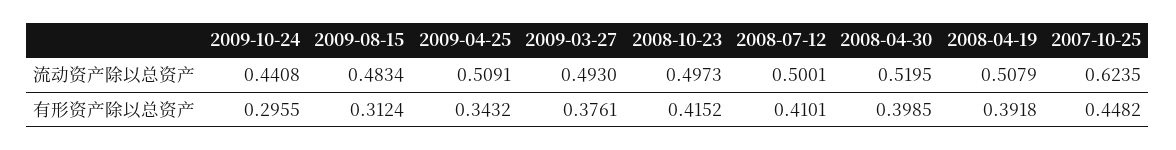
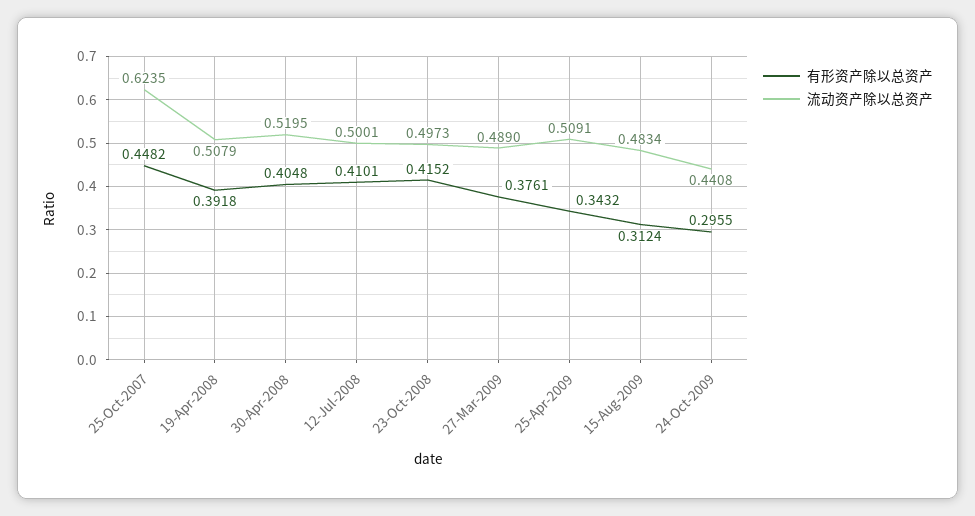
流动资产除以总资产, 2009-03-27: 0.493 -> 0.489
有形资产除以总资产, 2008-04-30: 0.3985 -> 0.4048

